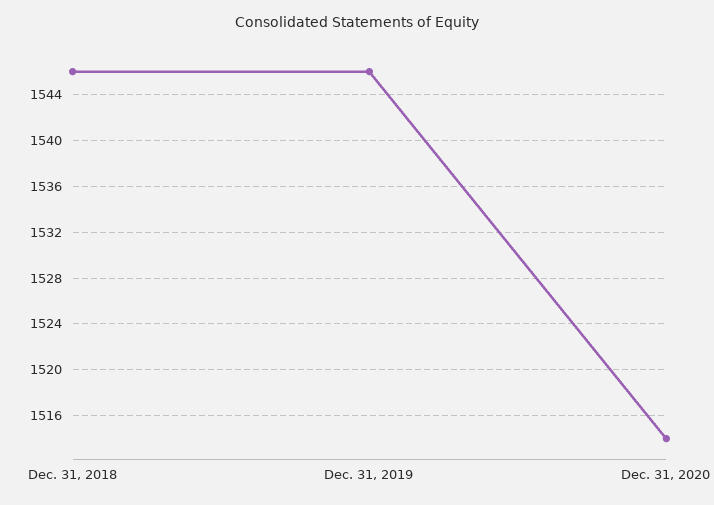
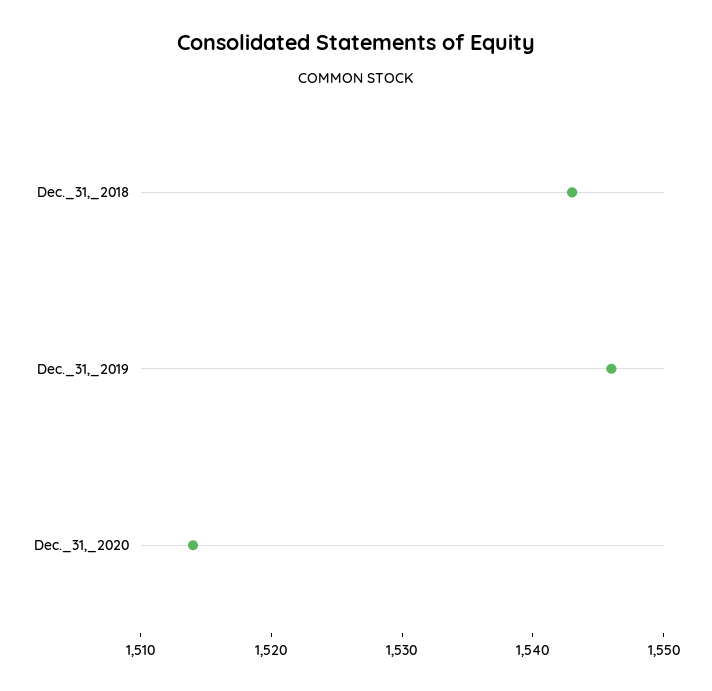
Dec. 31, 2018: 1546 -> 1543

